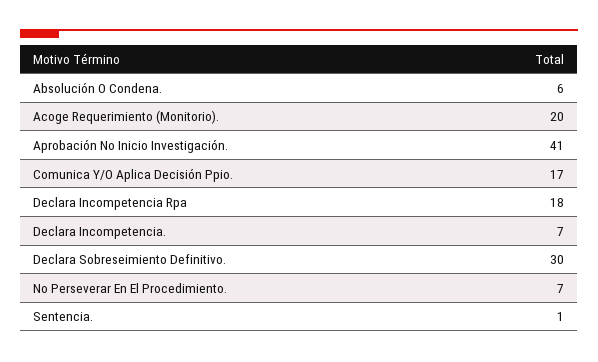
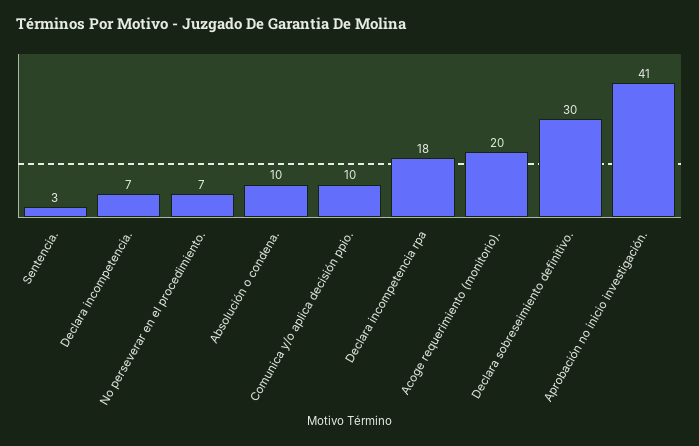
Absolución O Condena.: 6 -> 10
Comunica Y/O Aplica Decisión Ppio.: 17 -> 10
Sentencia.: 1 -> 3

